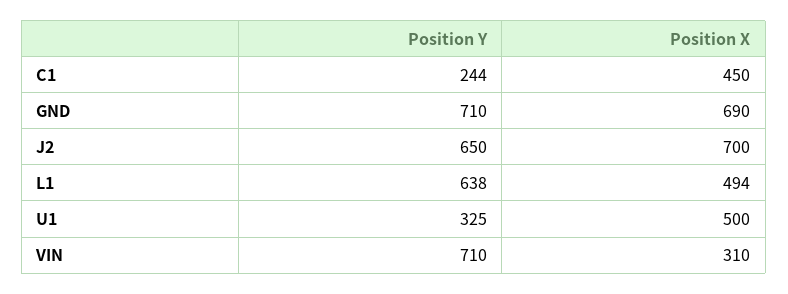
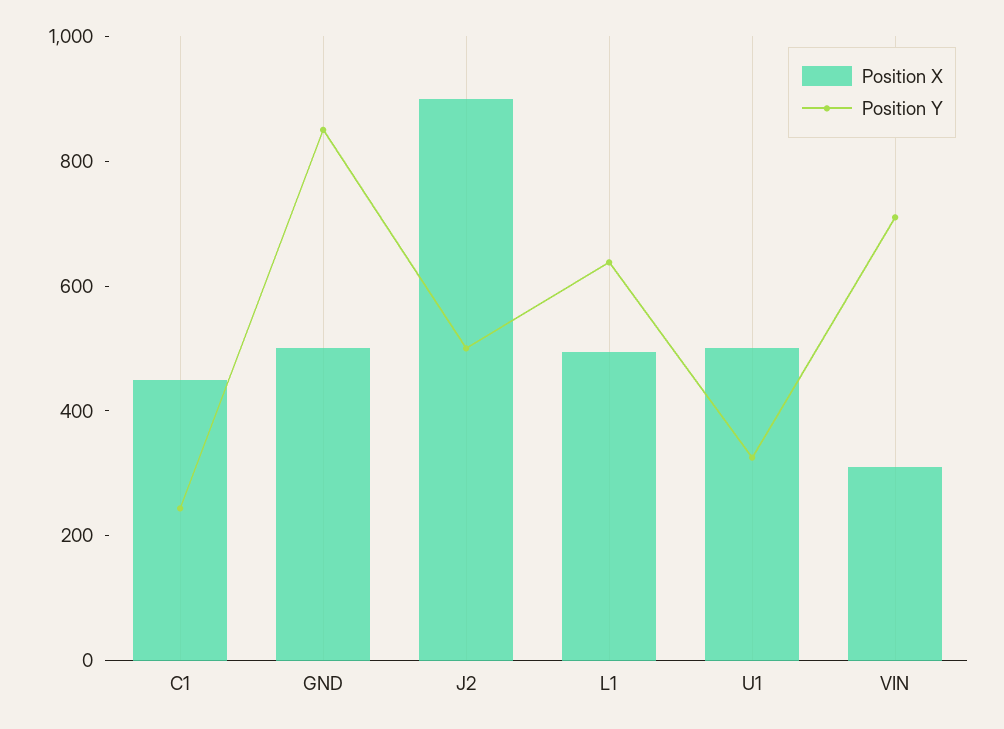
Position Y, GND: 710 -> 850
Position X, GND: 690 -> 500
Position Y, J2: 650 -> 500
Position X, J2: 700 -> 900

